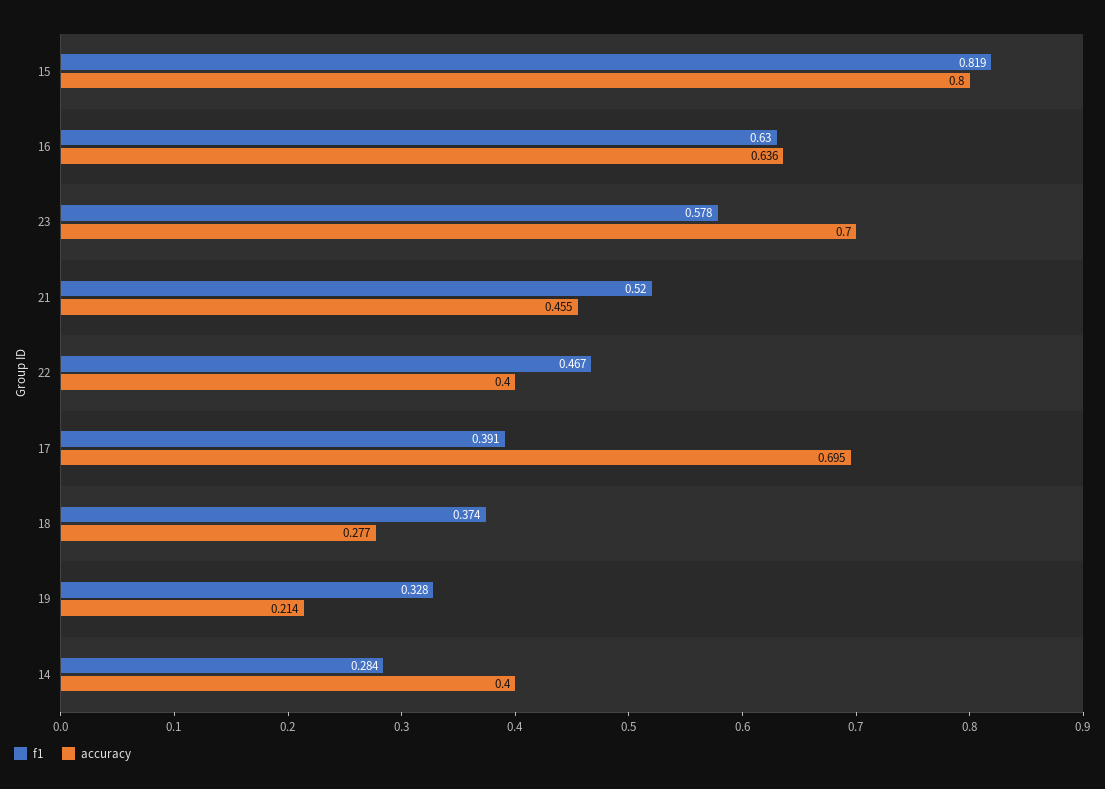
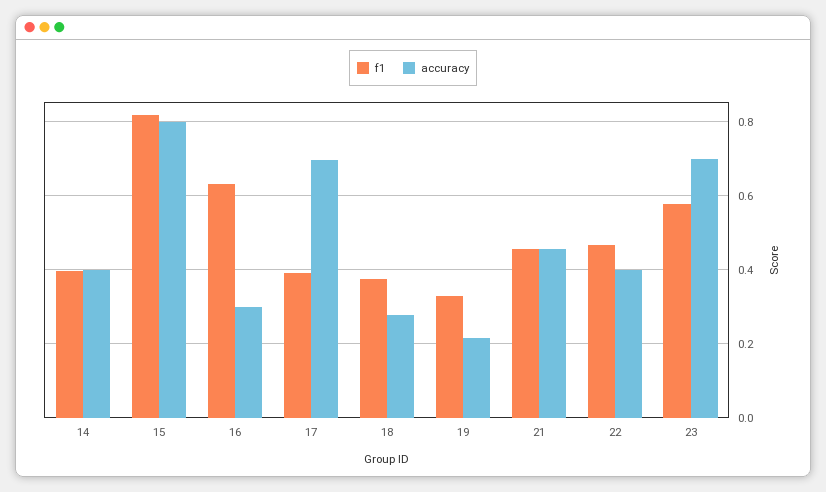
accuracy, 16: 0.636 -> 0.3
f1, 21: 0.52 -> 0.46
f1, 14: 0.284 -> 0.4

